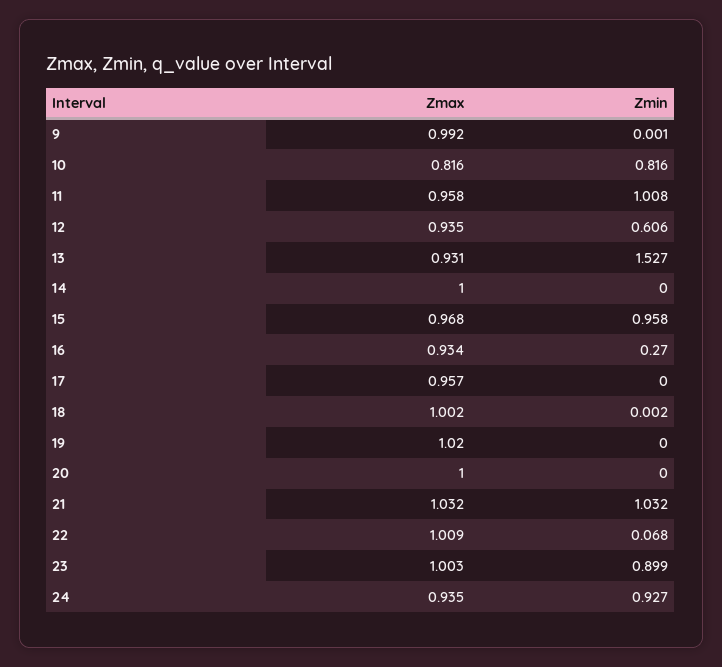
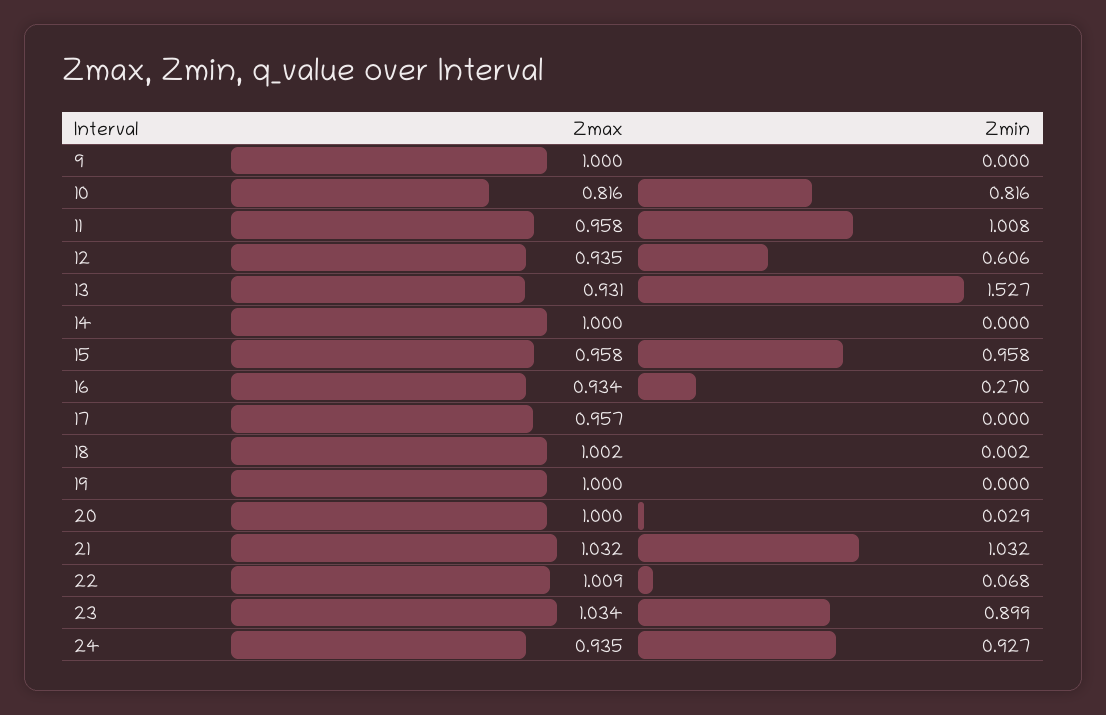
Zmax, 9: 0.992 -> 1
Zmin, 9: 0.001 -> 0
Zmax, 15: 0.968 -> 0.958
Zmax, 19: 1.02 -> 1
Zmin, 20: 0 -> 0.029
Zmax, 23: 1.003 -> 1.034

